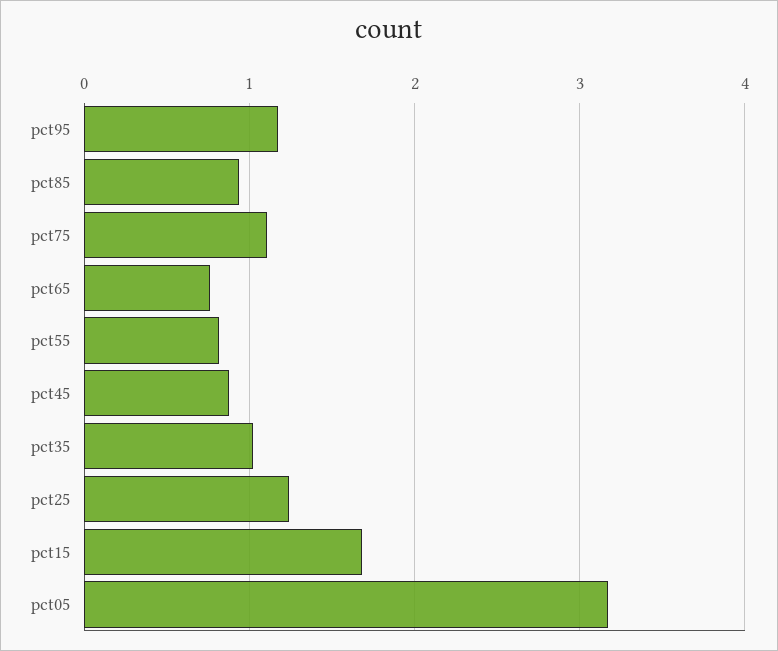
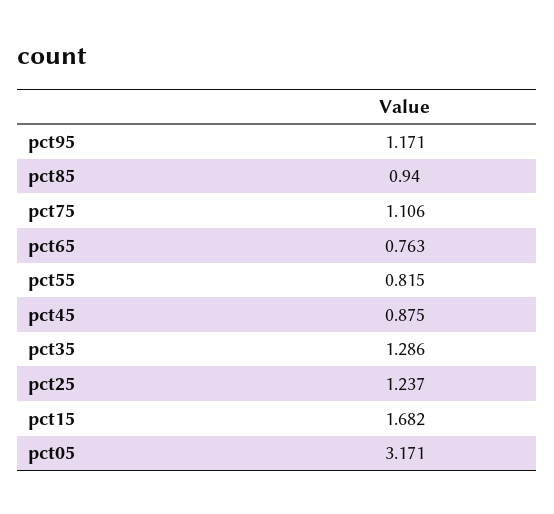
pct35: 1 -> 1.286

